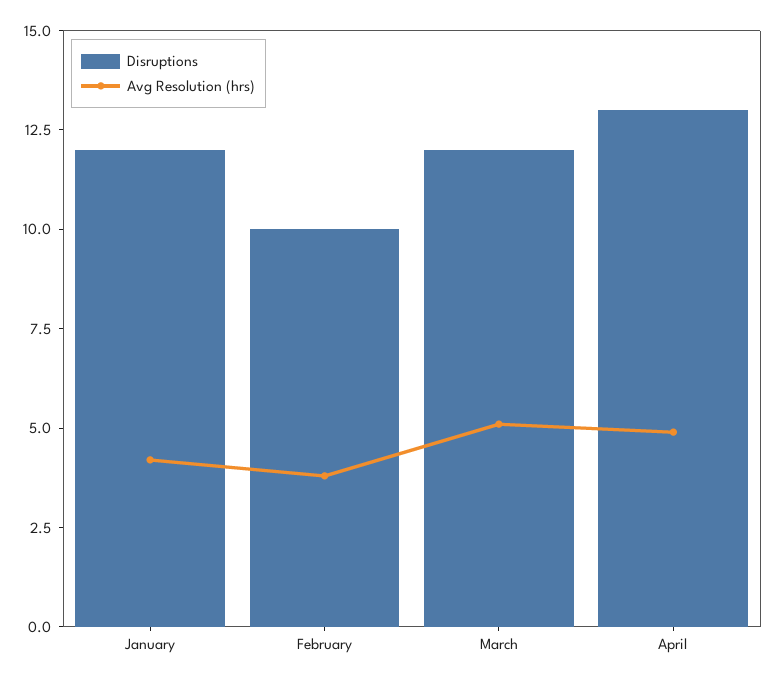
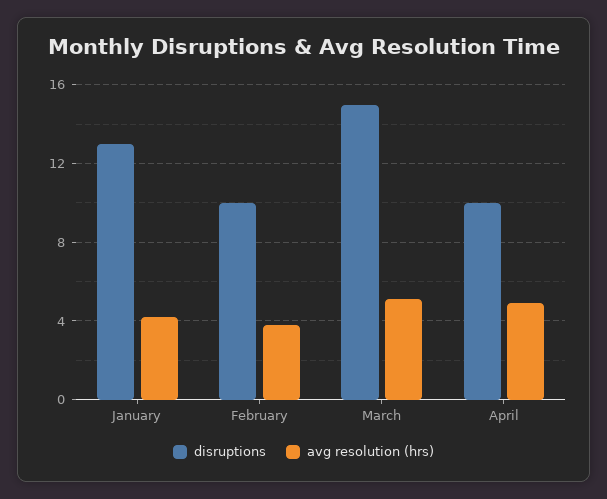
Disruptions, January: 12 -> 13
Disruptions, March: 12 -> 15
Disruptions, April: 13 -> 10

